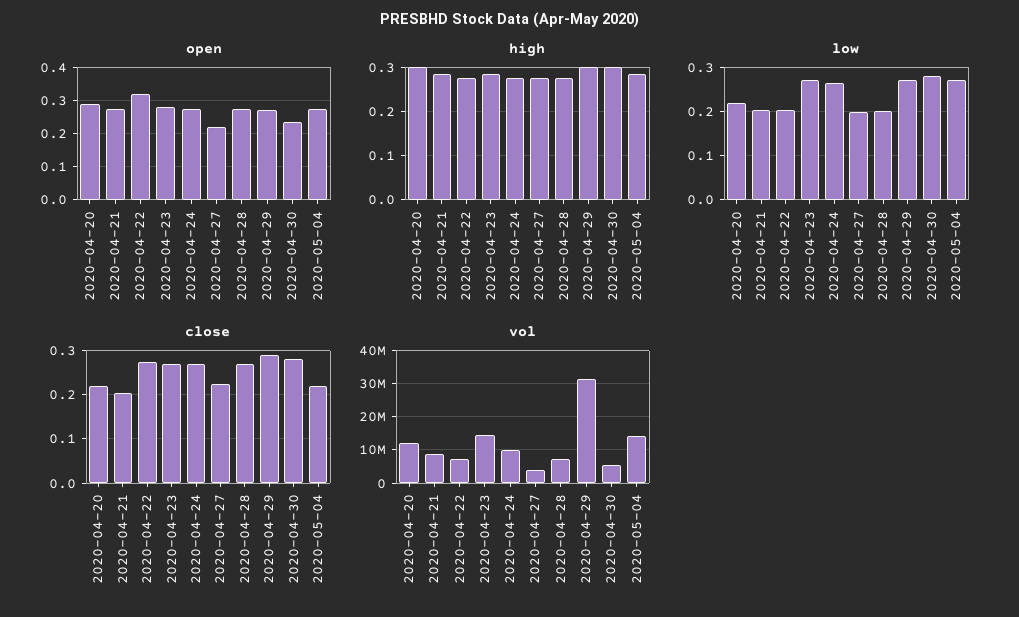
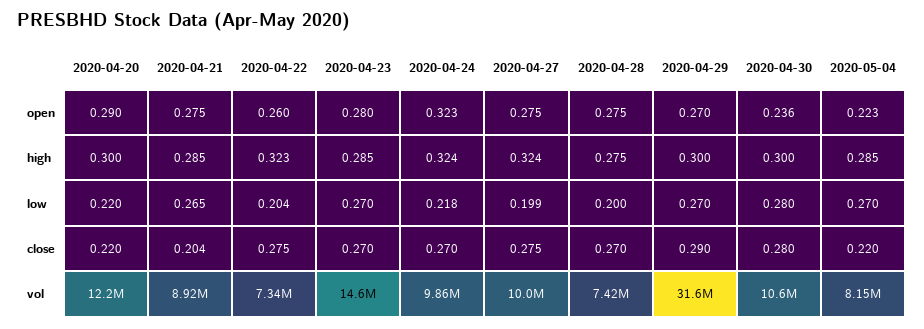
open, 2020-04-22: 0.32 -> 0.26
open, 2020-04-24: 0.28 -> 0.323
open, 2020-04-27: 0.22 -> 0.275
open, 2020-05-04: 0.28 -> 0.223
high, 2020-04-22: 0.28 -> 0.323
high, 2020-04-24: 0.28 -> 0.324
high, 2020-04-27: 0.28 -> 0.324
low, 2020-04-21: 0.2 -> 0.265
low, 2020-04-24: 0.26 -> 0.218
close, 2020-04-27: 0.22 -> 0.275
vol, 2020-04-27: 4000000 -> 10000000
vol, 2020-04-30: 6000000 -> 10600000
vol, 2020-05-04: 14000000 -> 8150000

